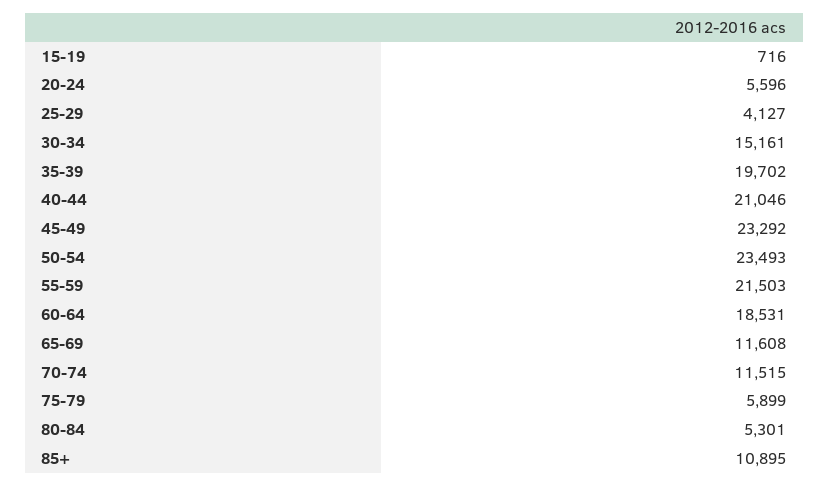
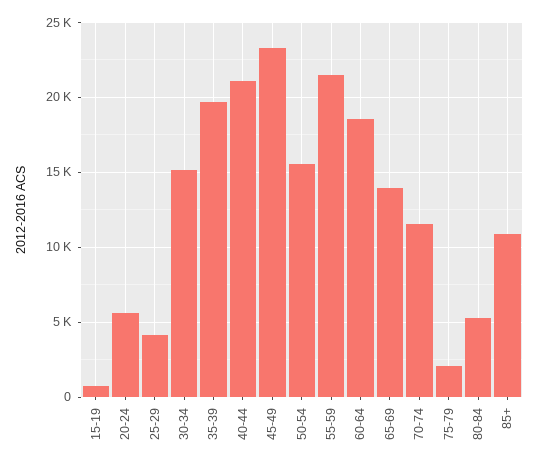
50-54: 23493 -> 15500
65-69: 11608 -> 14000
75-79: 5899 -> 2000

